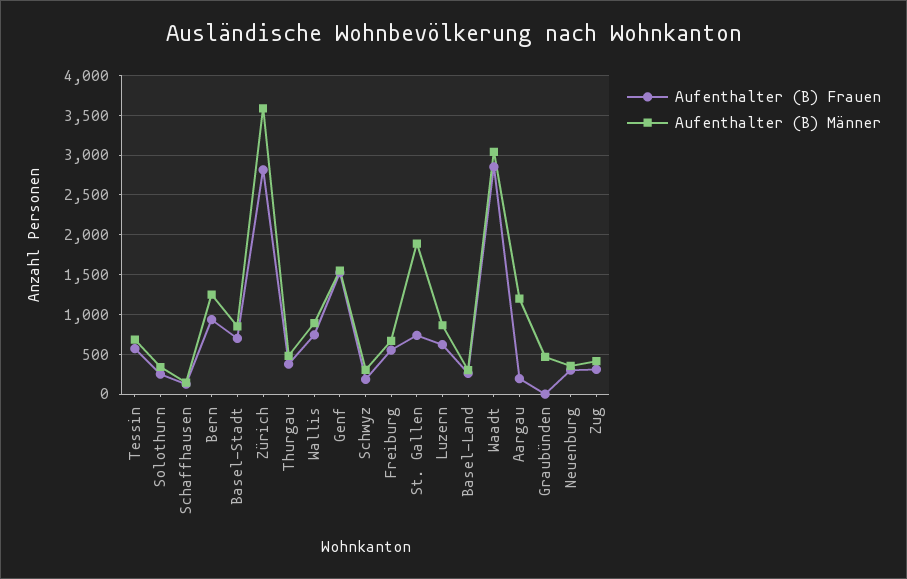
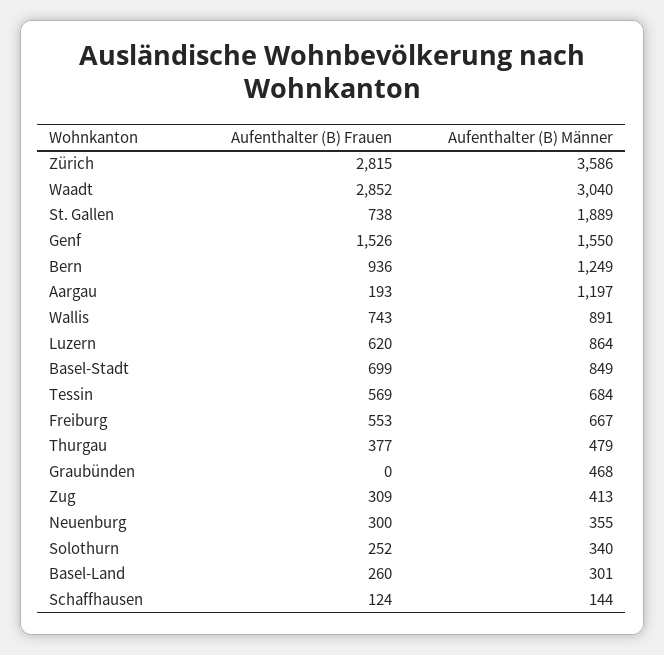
Aufenthalter (B) Frauen, Schwyz: 200 -> none
Aufenthalter (B) Männer, Schwyz: 300 -> none

